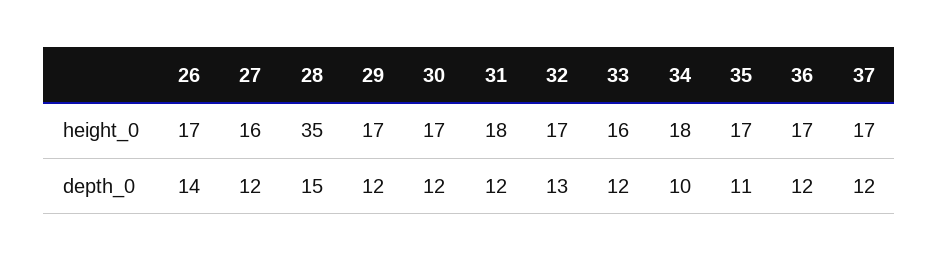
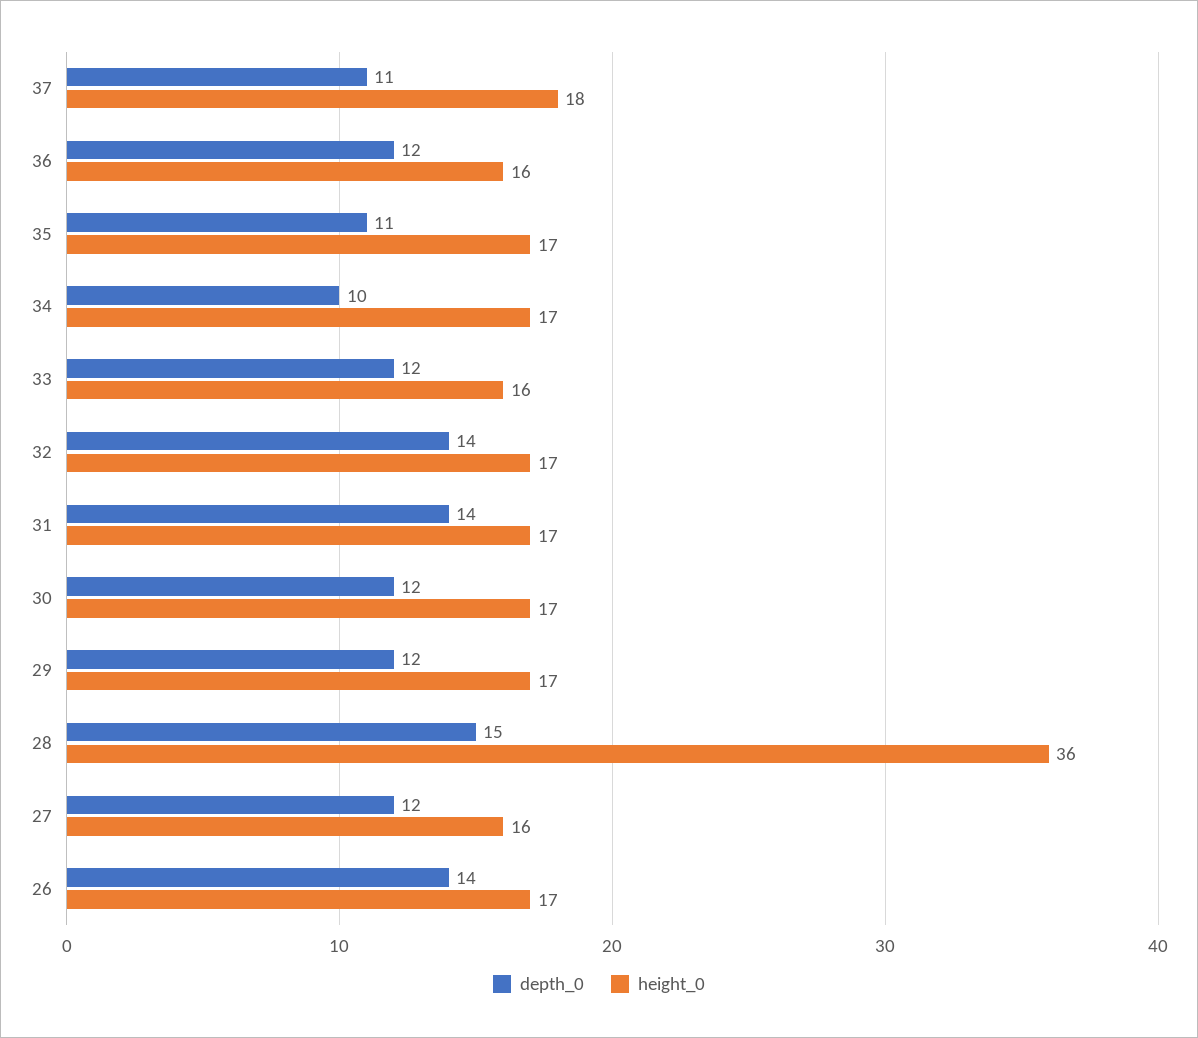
height_0, 28: 35 -> 36
height_0, 31: 18 -> 17
height_0, 34: 18 -> 17
height_0, 36: 17 -> 16
height_0, 37: 17 -> 18
depth_0, 31: 12 -> 14
depth_0, 32: 13 -> 14
depth_0, 37: 12 -> 11

